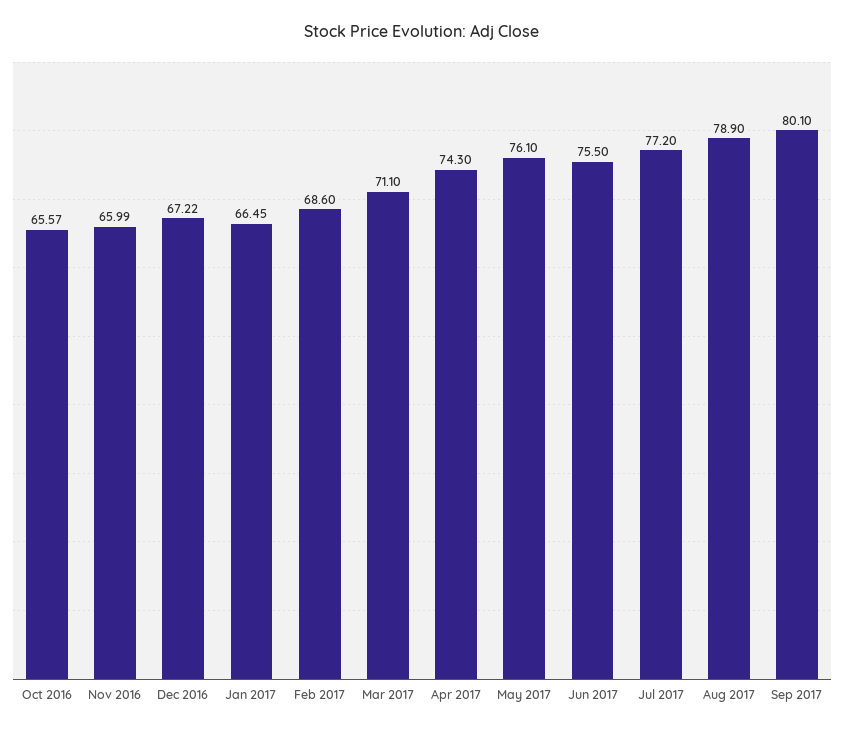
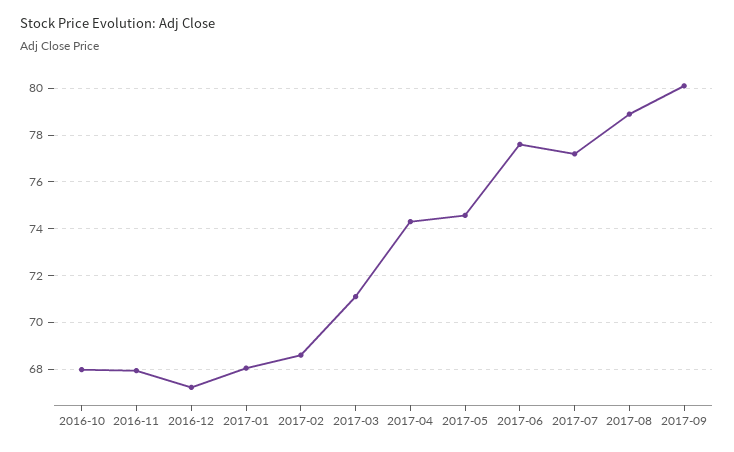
Oct 2016: 65.57 -> 68
Nov 2016: 65.99 -> 68
Jan 2017: 66.45 -> 68
May 2017: 76.1 -> 74.5
Jun 2017: 75.5 -> 77.5

